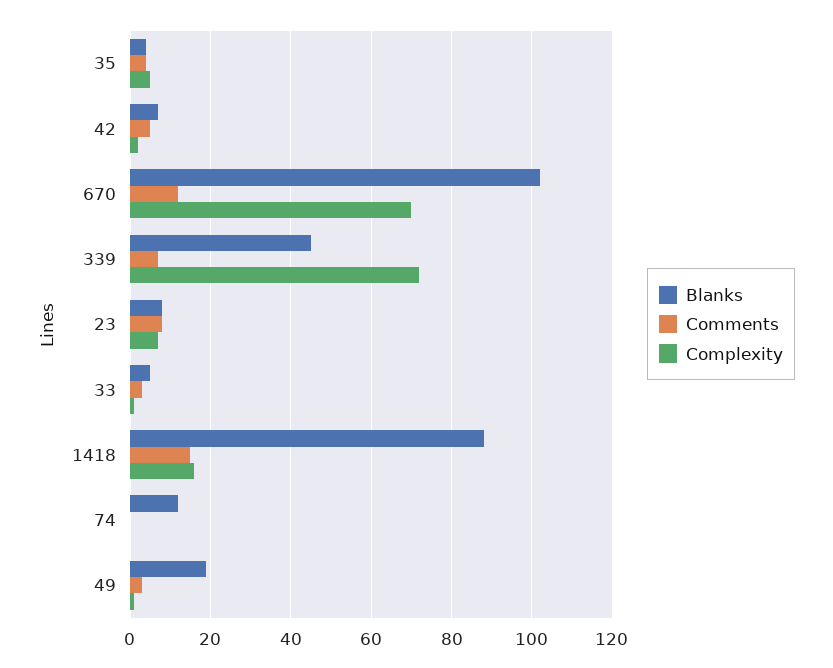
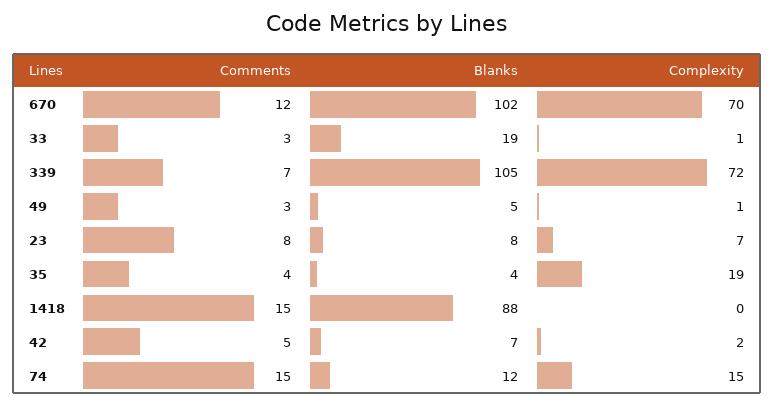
Complexity, 35: 5 -> 19
Blanks, 339: 45 -> 105
Blanks, 33: 5 -> 19
Complexity, 1418: 15 -> 0
Comments, 74: 0 -> 15
Complexity, 74: 0 -> 15
Blanks, 49: 20 -> 5

